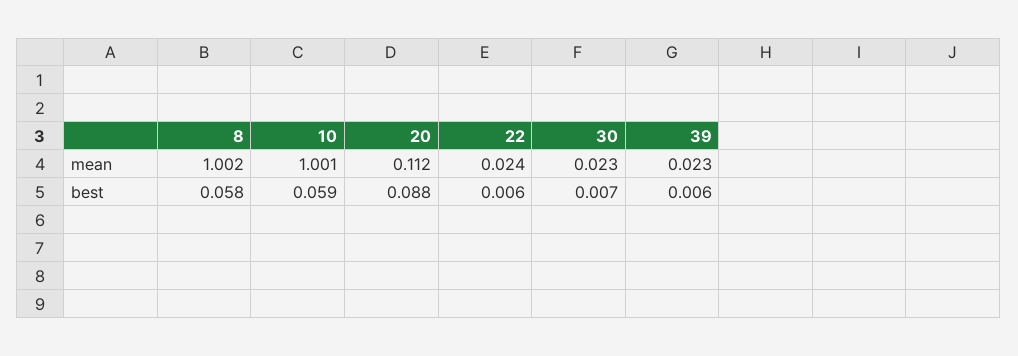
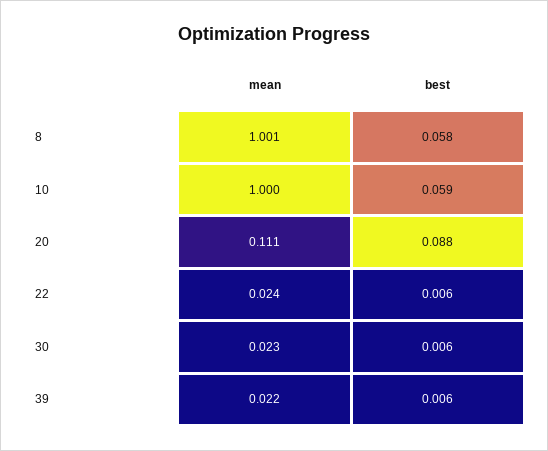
8, mean: 1.002 -> 1.001
10, mean: 1.001 -> 1
20, mean: 0.112 -> 0.111
39, mean: 0.023 -> 0.022
30, best: 0.007 -> 0.006

